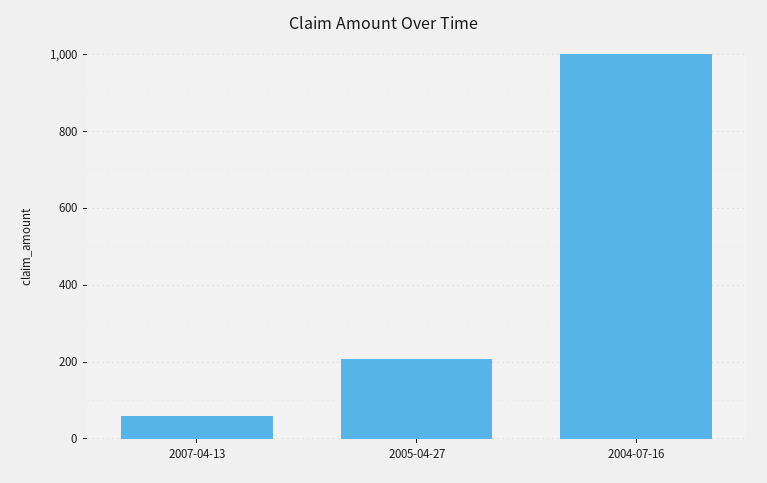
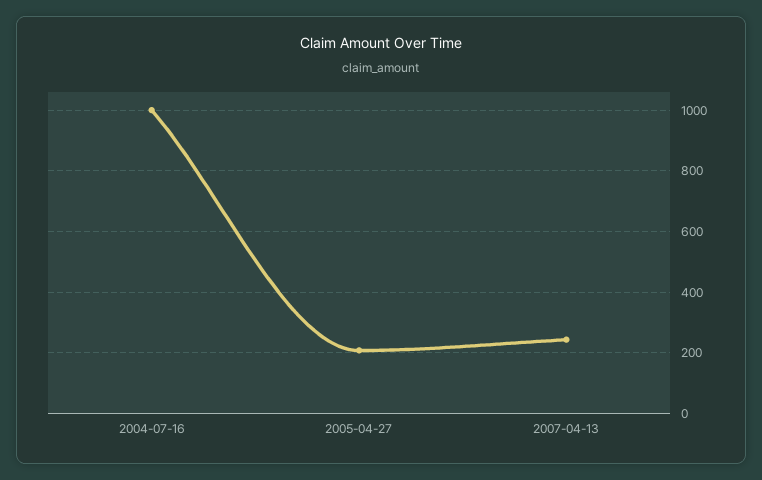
2007-04-13: 60 -> 240

